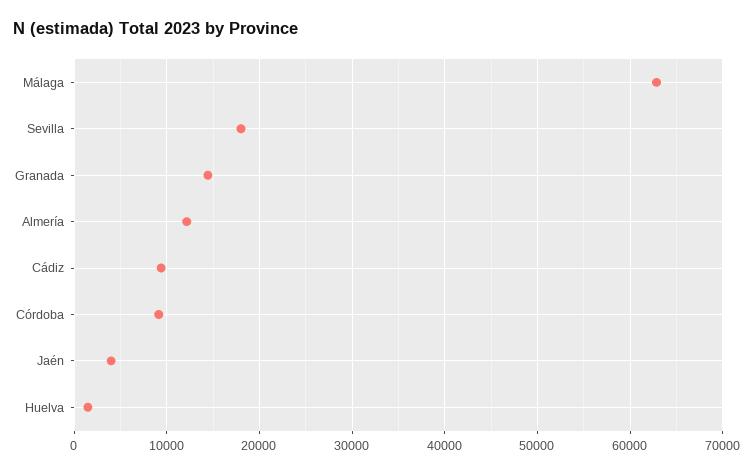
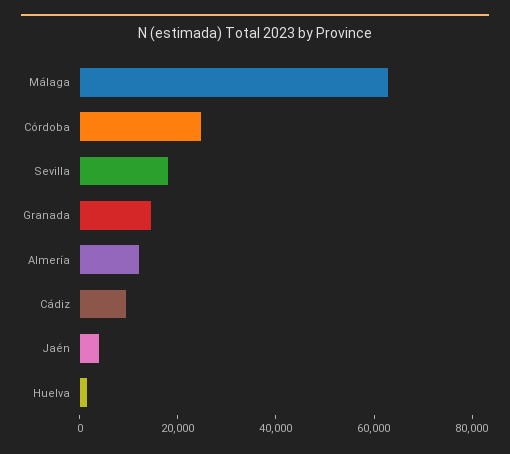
Córdoba: 9000 -> 25000

